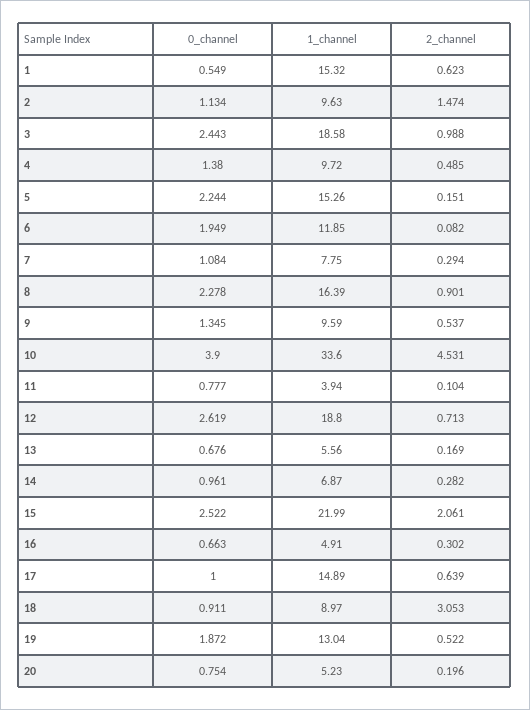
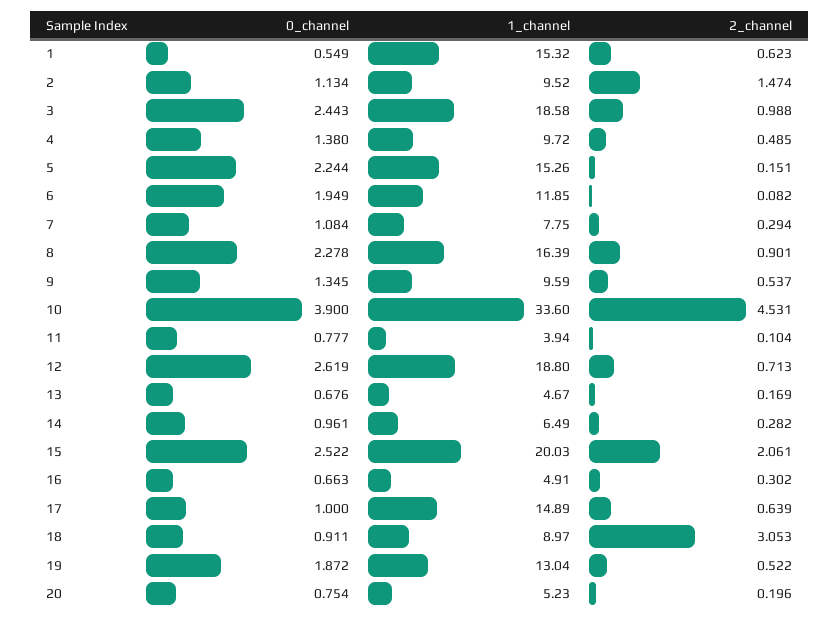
1_channel, 2: 9.63 -> 9.52
1_channel, 13: 5.56 -> 4.67
1_channel, 14: 6.87 -> 6.49
1_channel, 15: 21.99 -> 20.03

